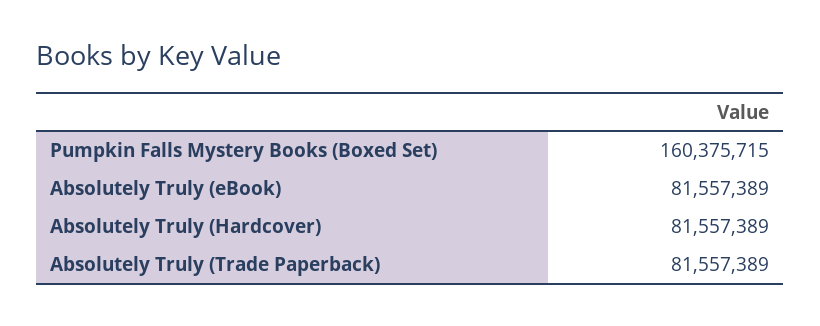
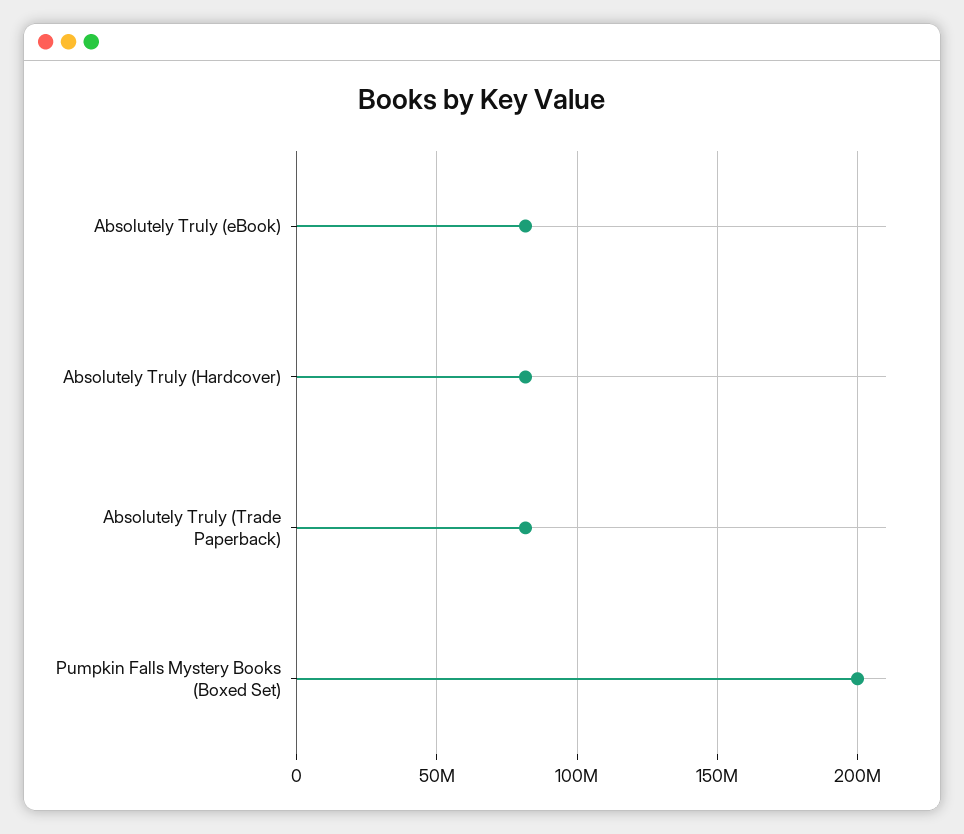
Pumpkin Falls Mystery Books (Boxed Set): 160375715 -> 200000000

